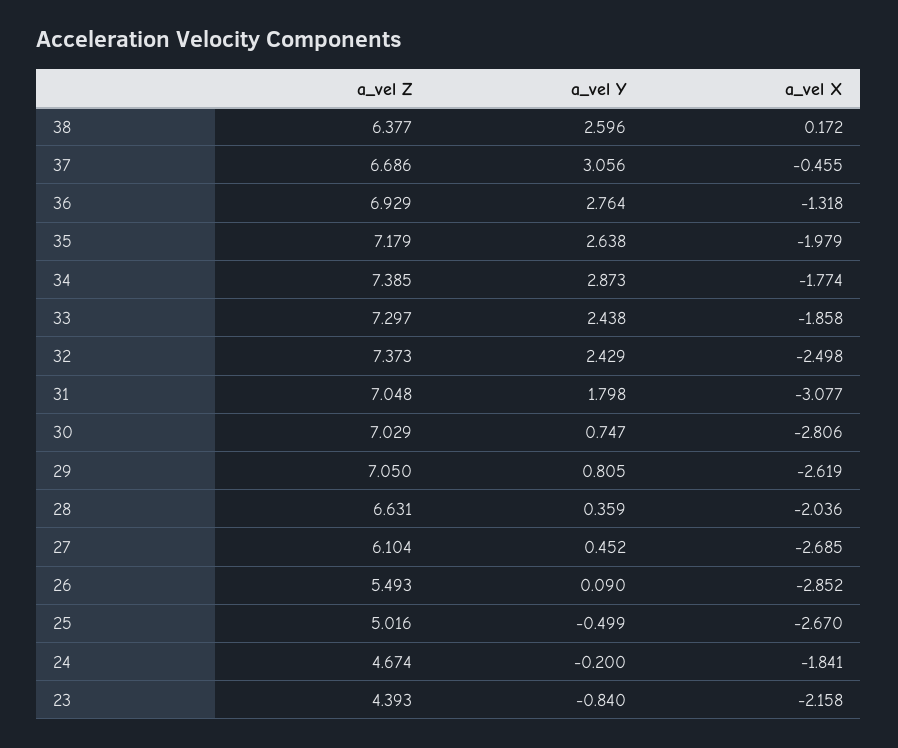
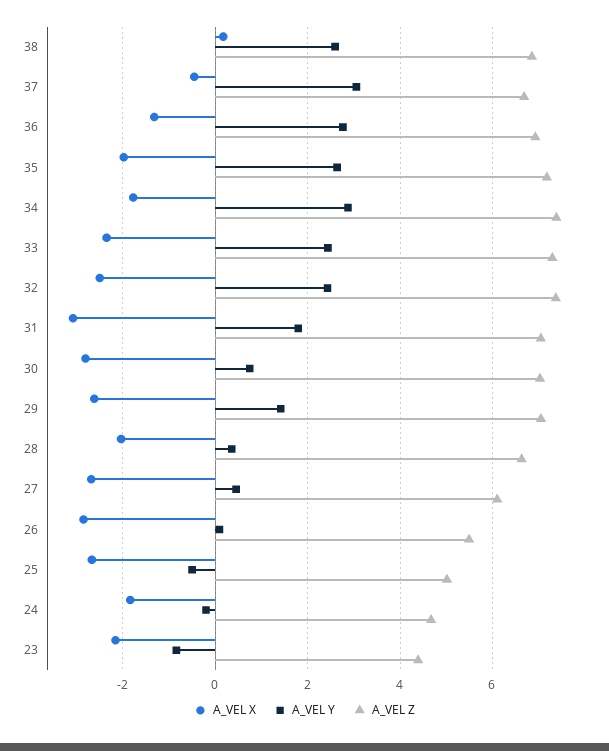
a_vel Z, 38: 6.377 -> 6.8
a_vel X, 33: -1.858 -> -2.4
a_vel Y, 29: 0.805 -> 1.4

